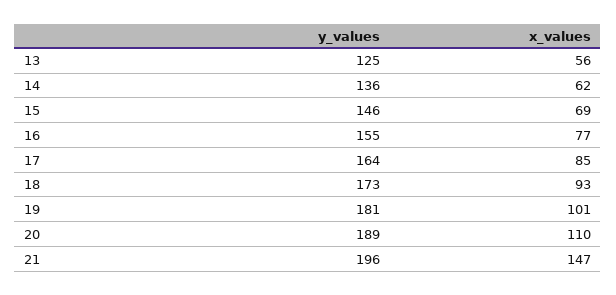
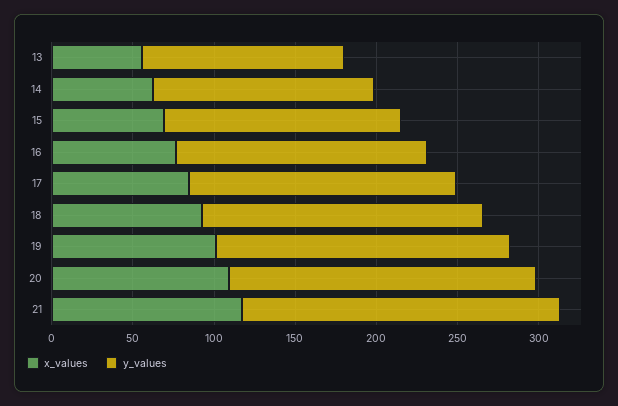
x_values, 21: 147 -> 120

